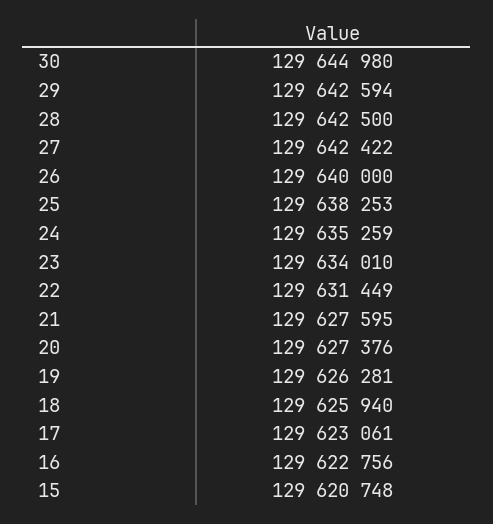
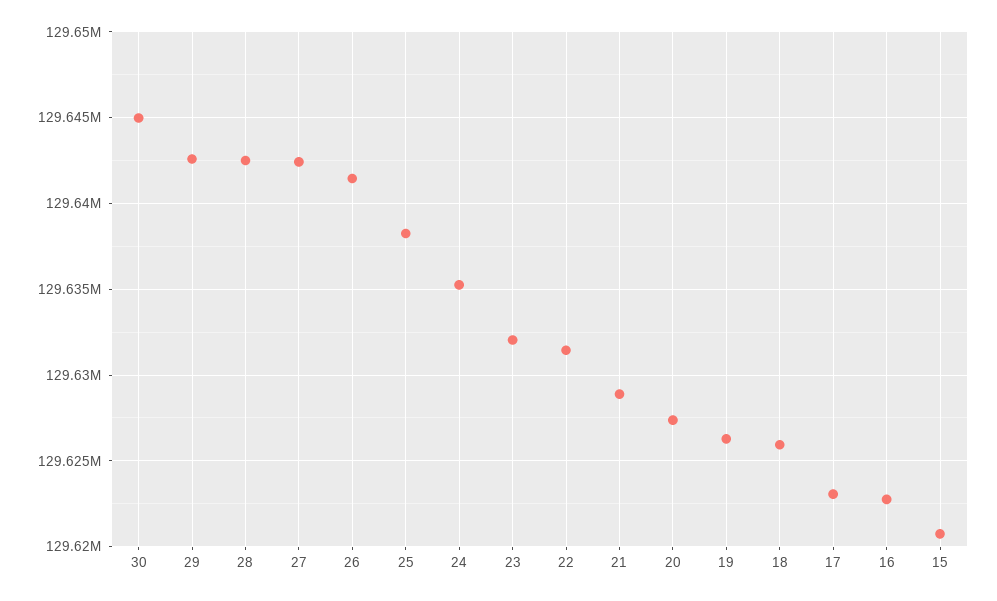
26: 129640000 -> 129641500
23: 129634010 -> 129632000
21: 129627595 -> 129629000

